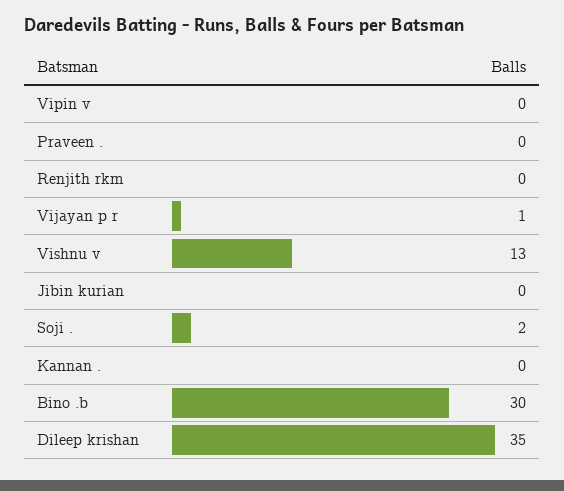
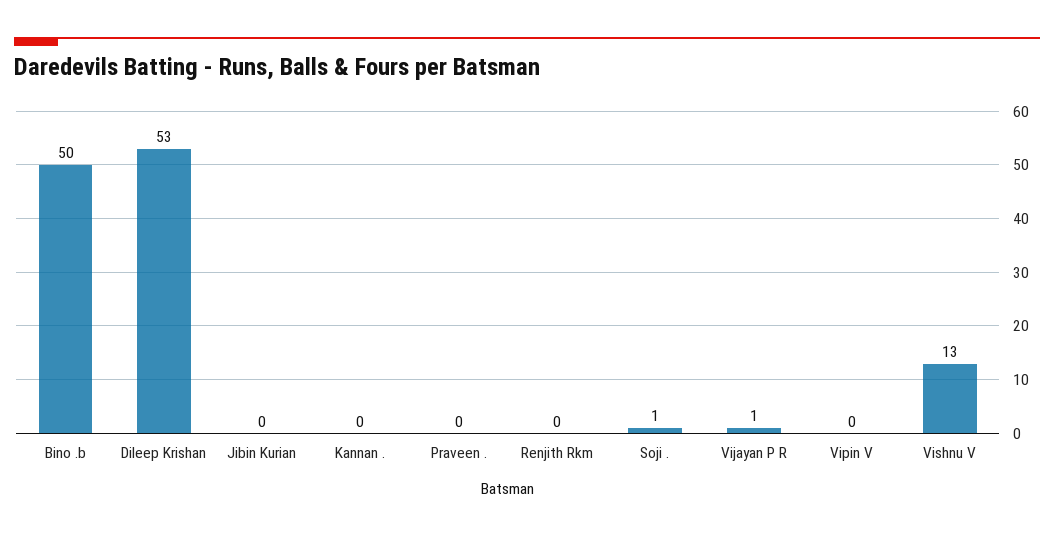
Soji .: 2 -> 1
Bino .b: 30 -> 50
Dileep krishan: 35 -> 53

